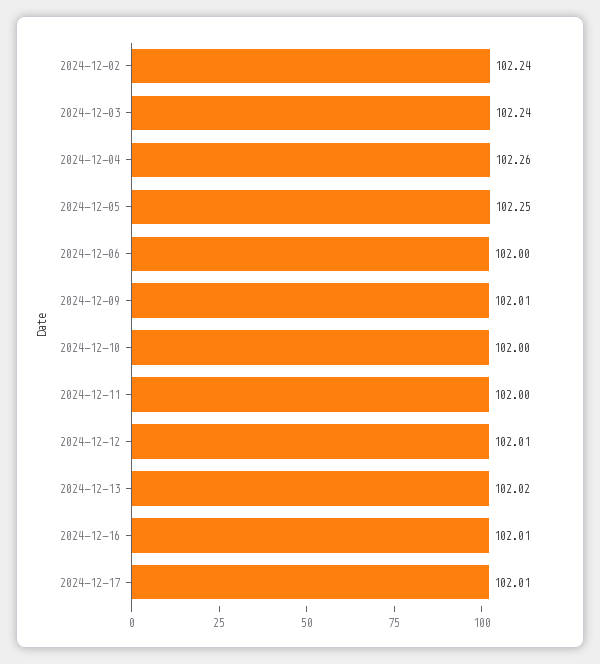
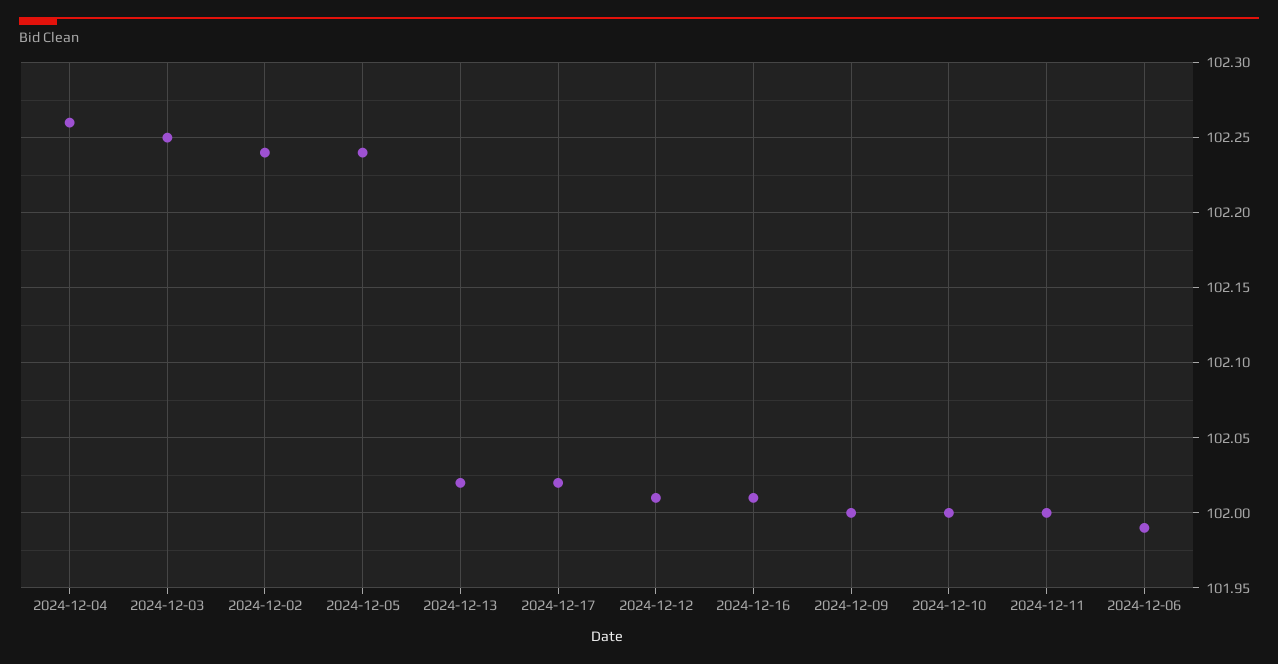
2024-12-03: 102.24 -> 102.25
2024-12-05: 102.25 -> 102.24
2024-12-06: 102 -> 101.99
2024-12-09: 102.01 -> 102
2024-12-17: 102.01 -> 102.02

